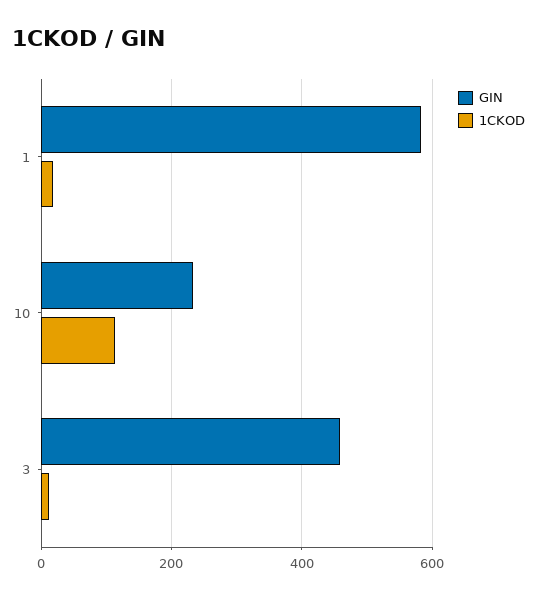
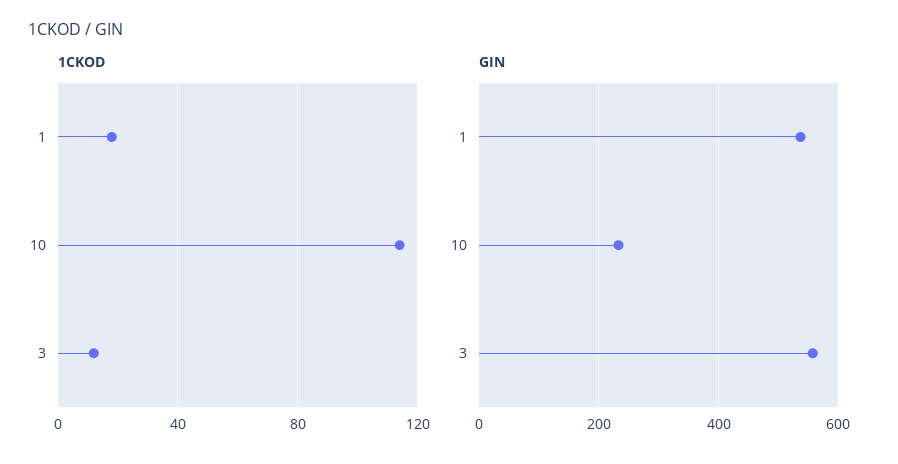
GIN, 1: 580 -> 540
GIN, 3: 460 -> 560

